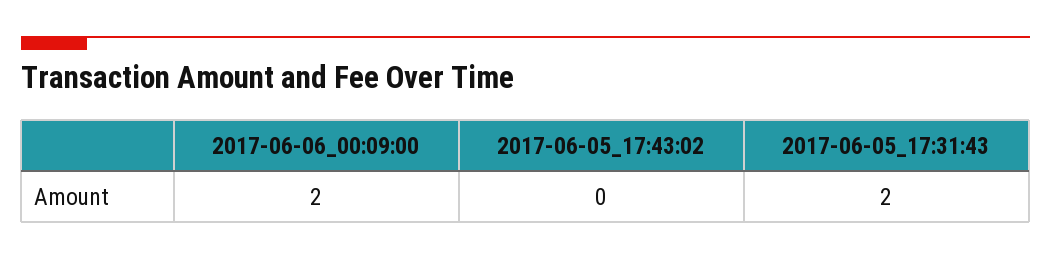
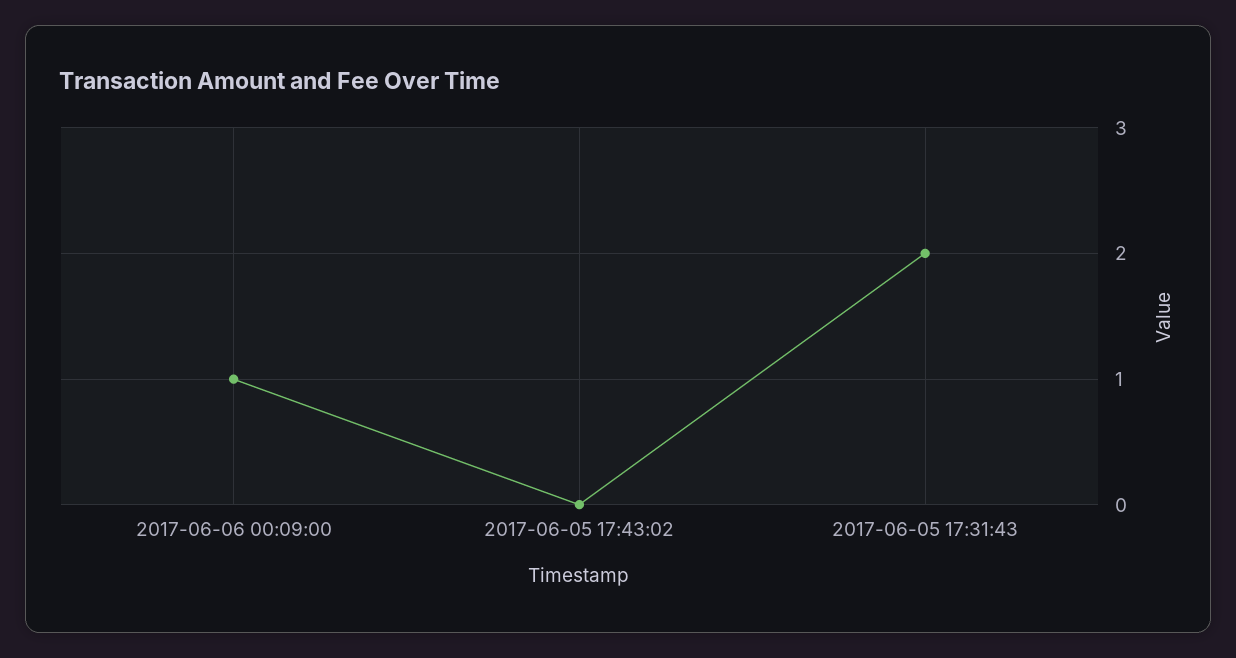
2017-06-06_00:09:00: 2 -> 1

